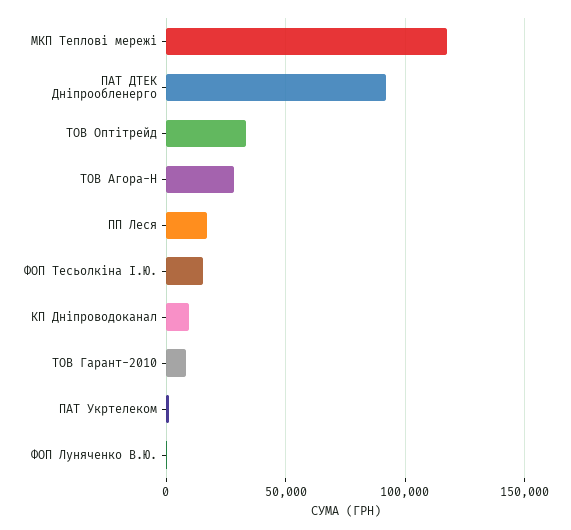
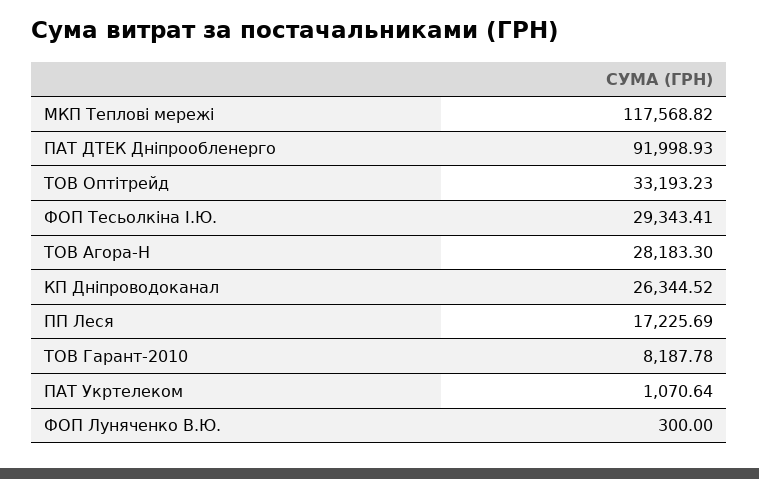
ФОП Тесьолкіна І.Ю.: 15000 -> 29343.41
КП Дніпроводоканал: 10000 -> 26344.52

